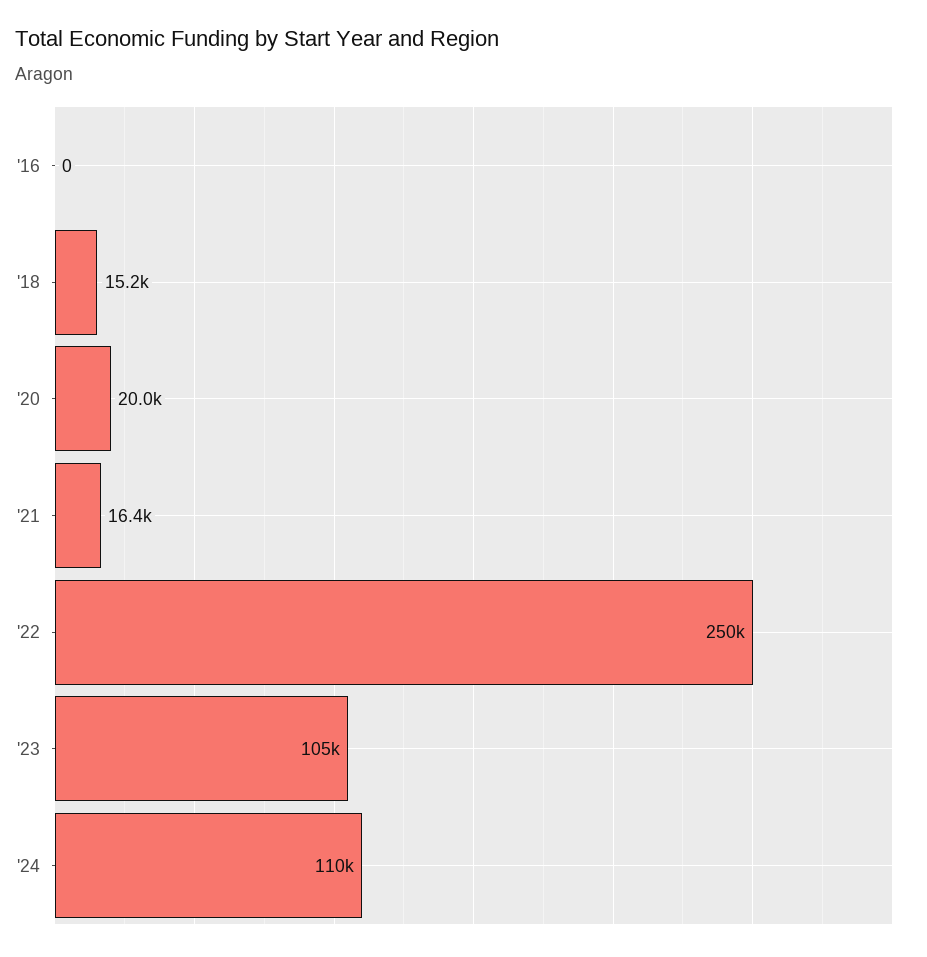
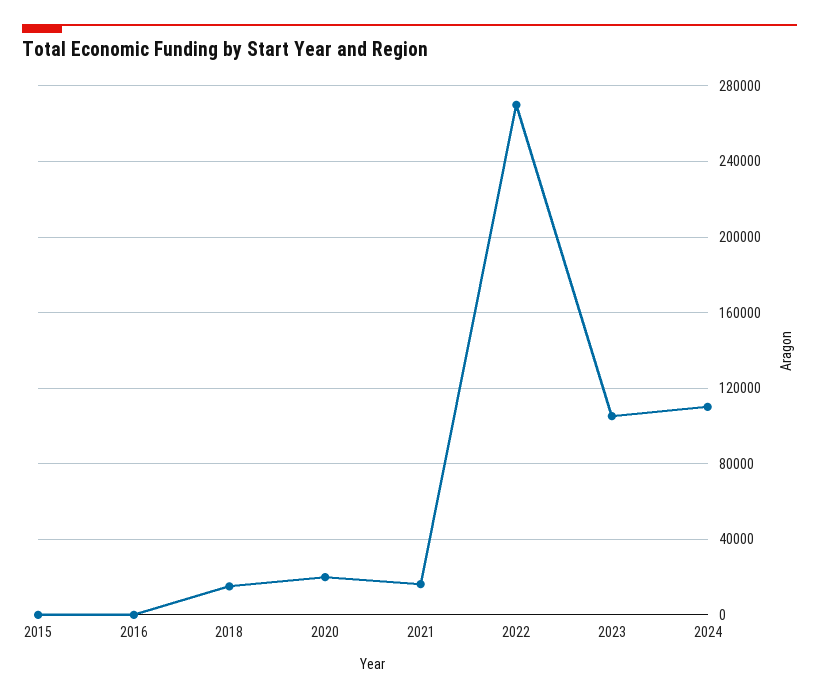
'22: 250000 -> 270000
2015: none -> 0

